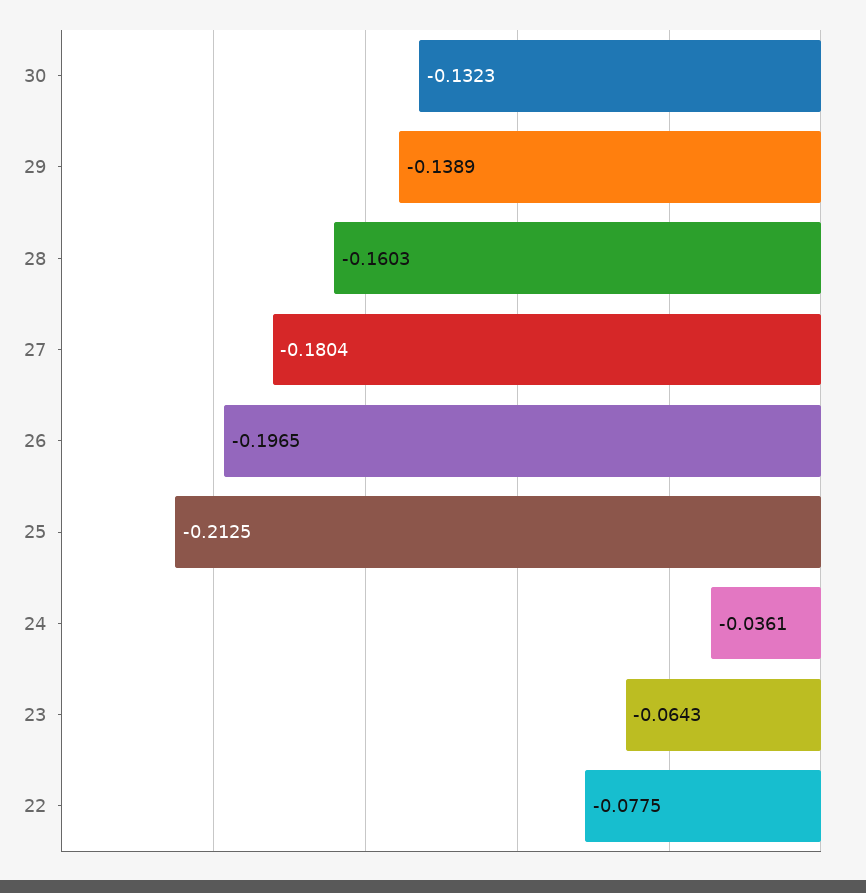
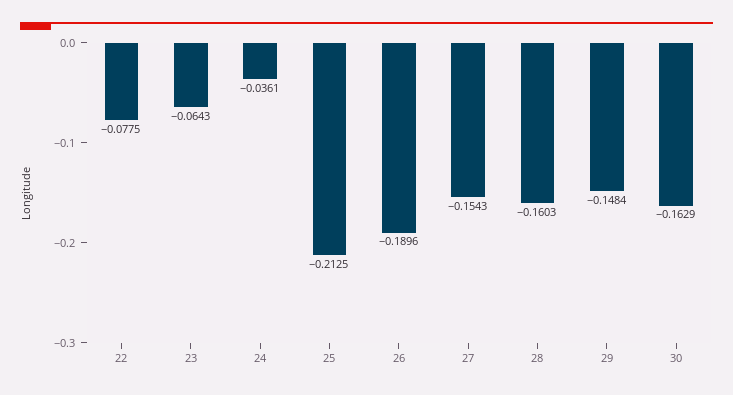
30: -0.1323 -> -0.1629
29: -0.1389 -> -0.1484
27: -0.1804 -> -0.1543
26: -0.1965 -> -0.1896

